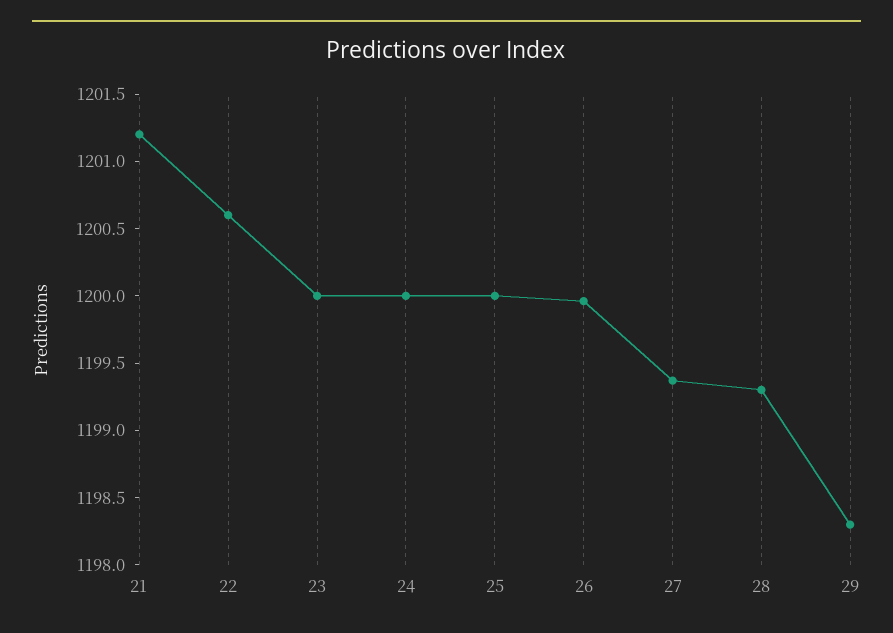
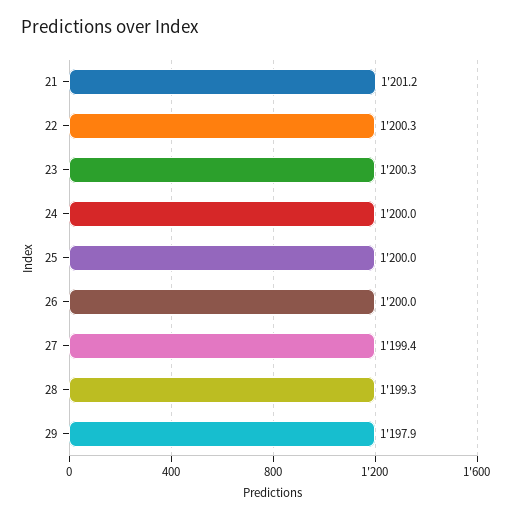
22: 1200.6 -> 1200.3
23: 1200 -> 1200.3
29: 1198.3 -> 1197.9

